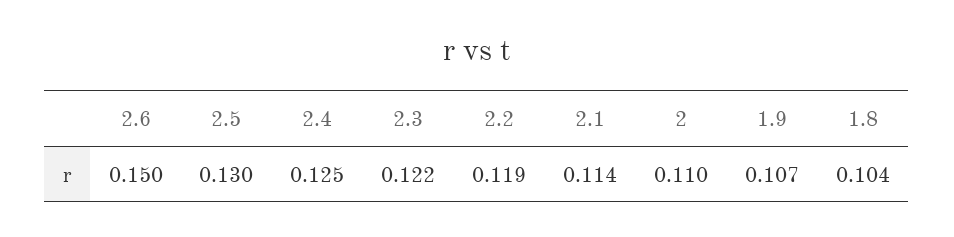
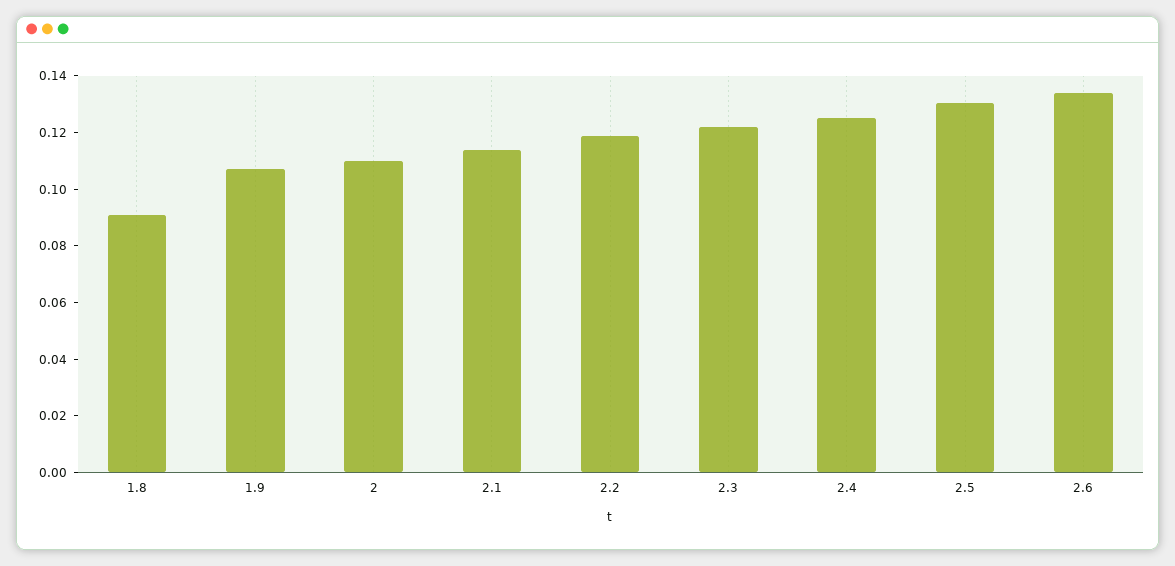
2.6: 0.15 -> 0.135
1.8: 0.104 -> 0.09

